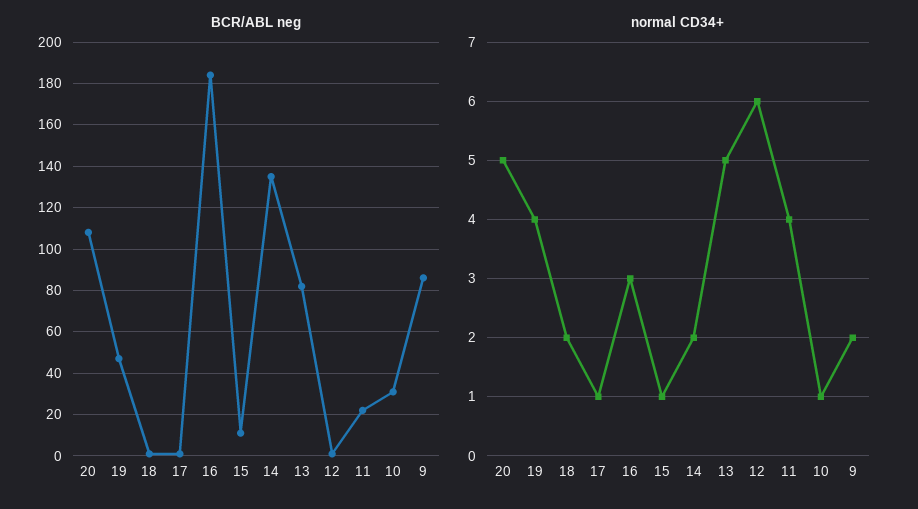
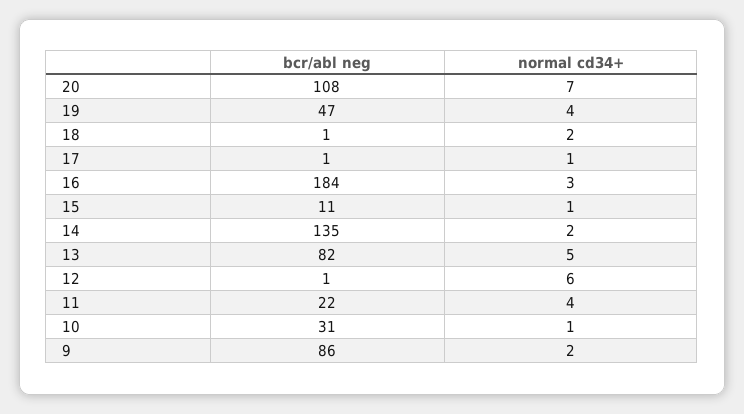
normal CD34+, 20: 5 -> 7

